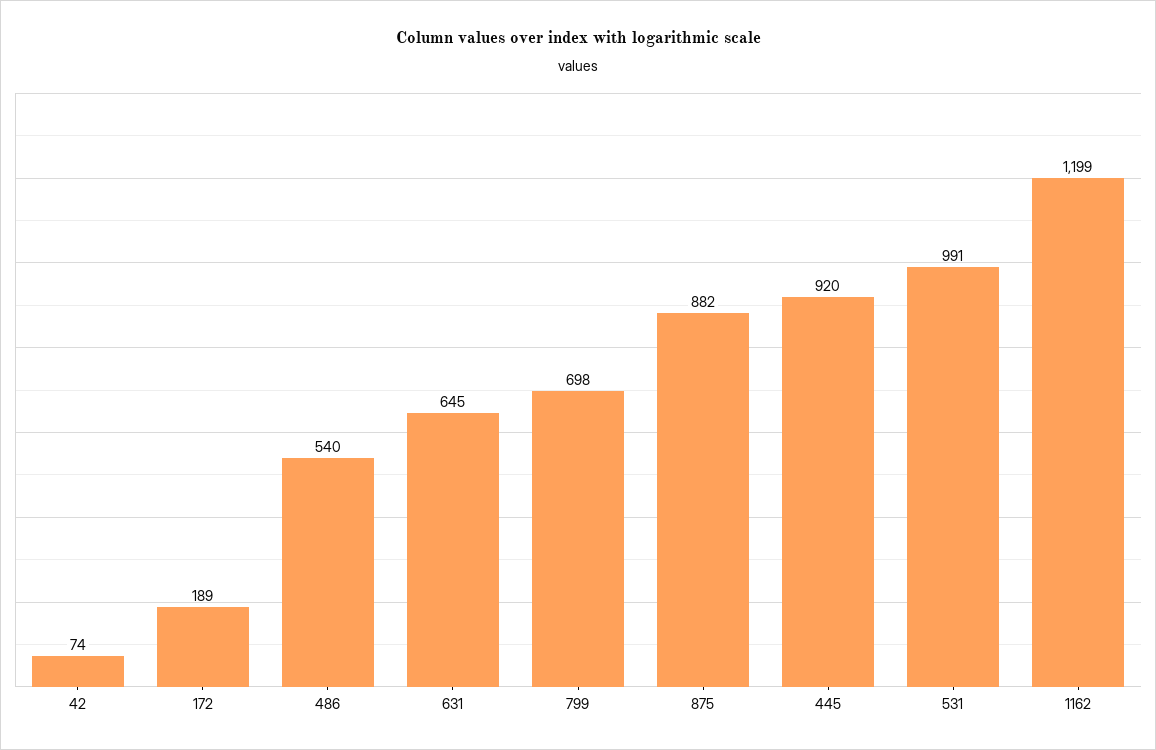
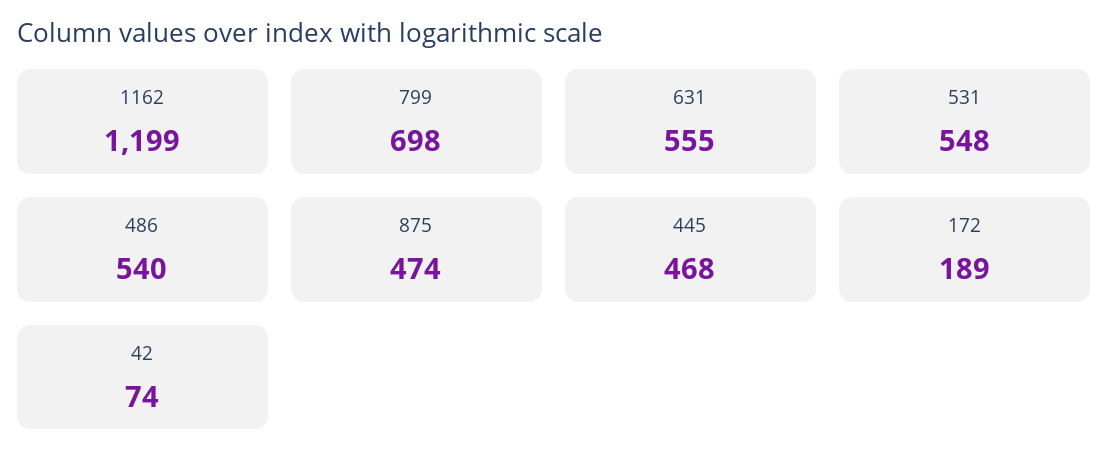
631: 645 -> 555
875: 882 -> 474
445: 920 -> 468
531: 991 -> 548

